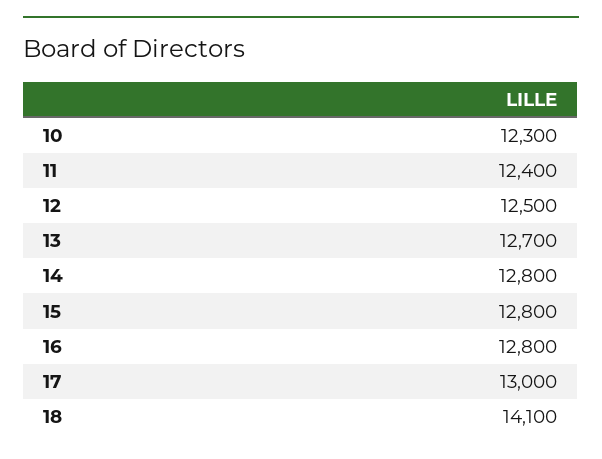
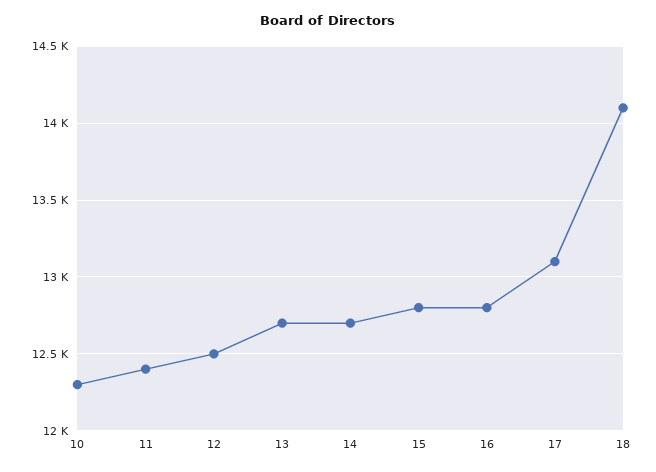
14: 12800 -> 12700
17: 13000 -> 13100

